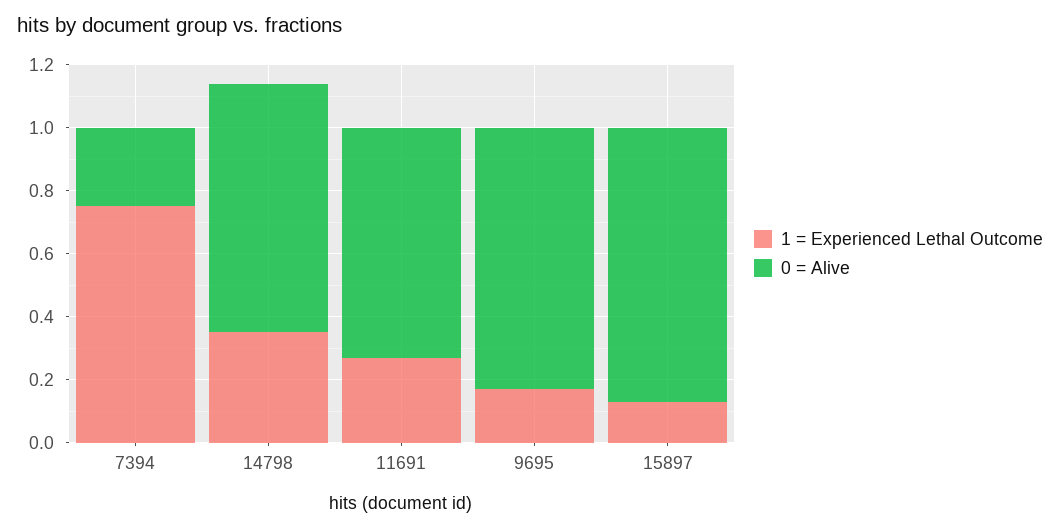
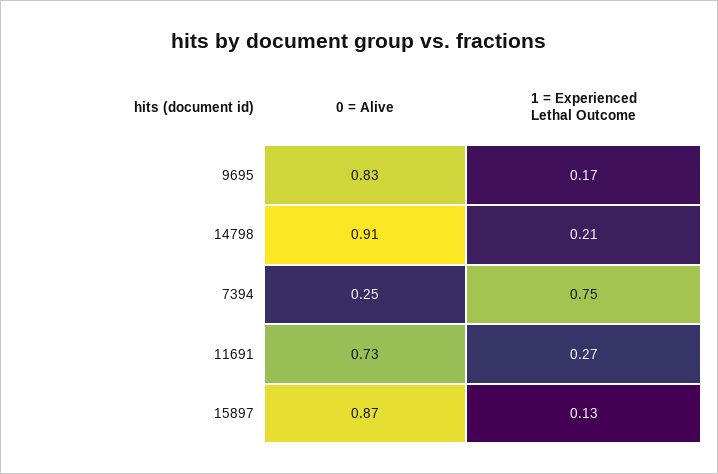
1 = Experienced Lethal Outcome, 14798: 0.35 -> 0.21
0 = Alive, 14798: 0.8 -> 0.91

